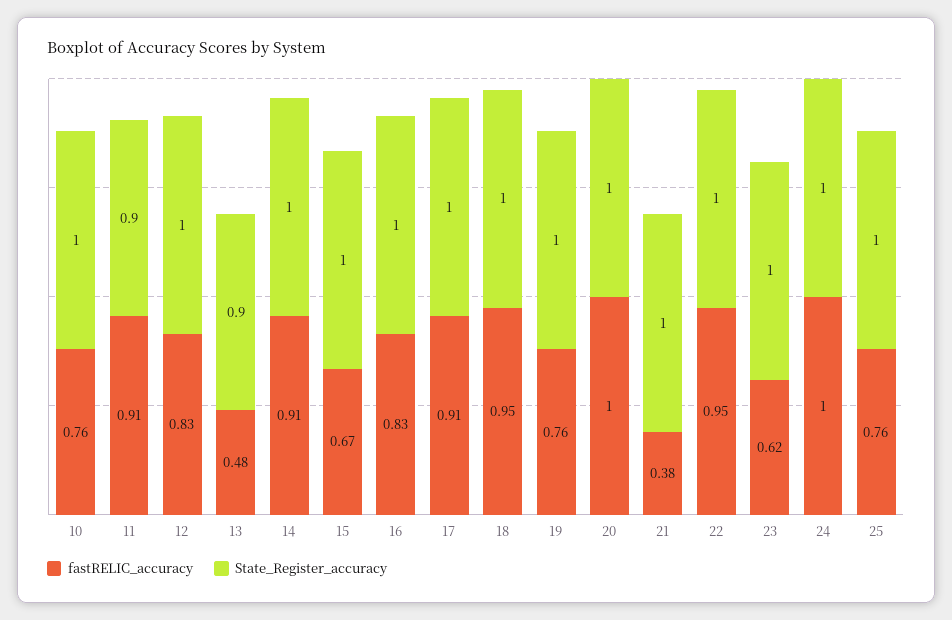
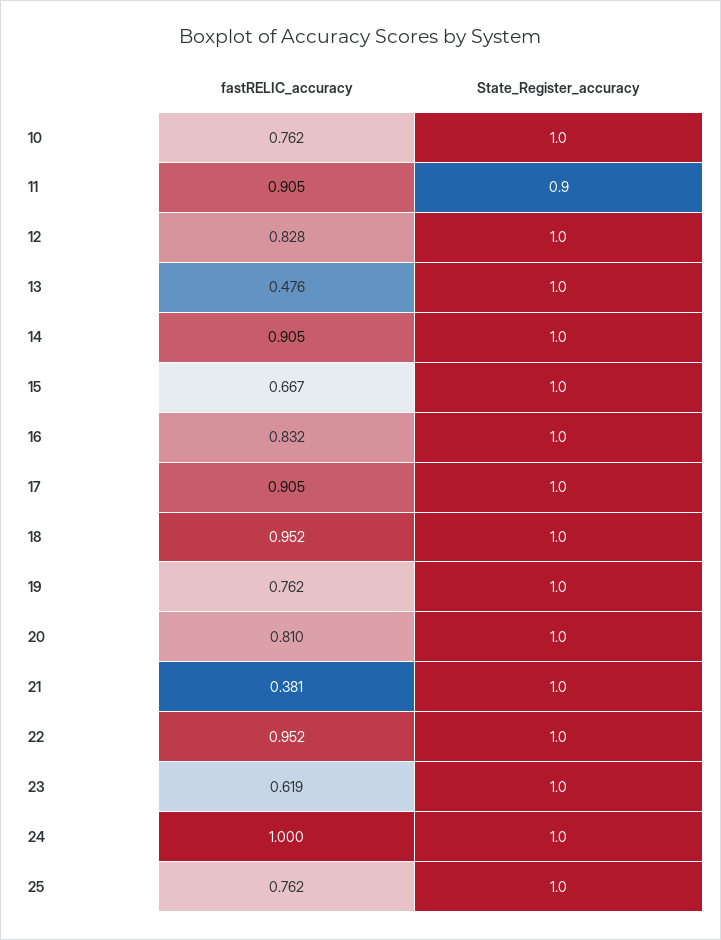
State_Register_accuracy, 13: 0.9 -> 1
fastRELIC_accuracy, 20: 1 -> 0.81

